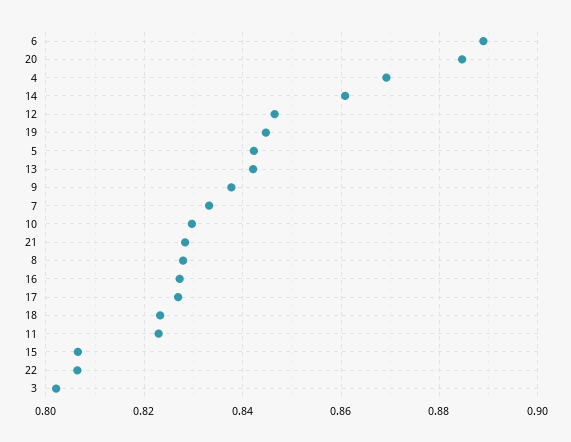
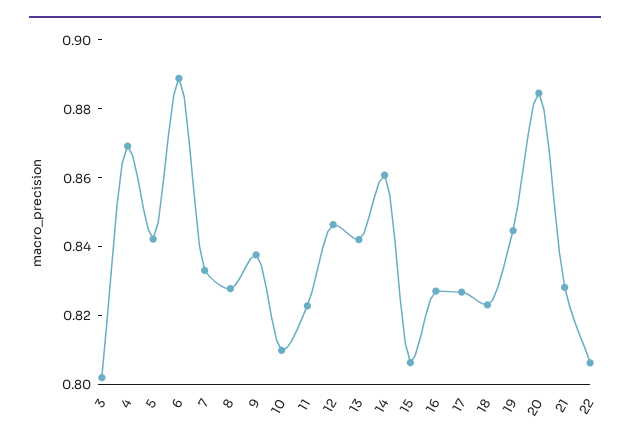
10: 0.83 -> 0.81

